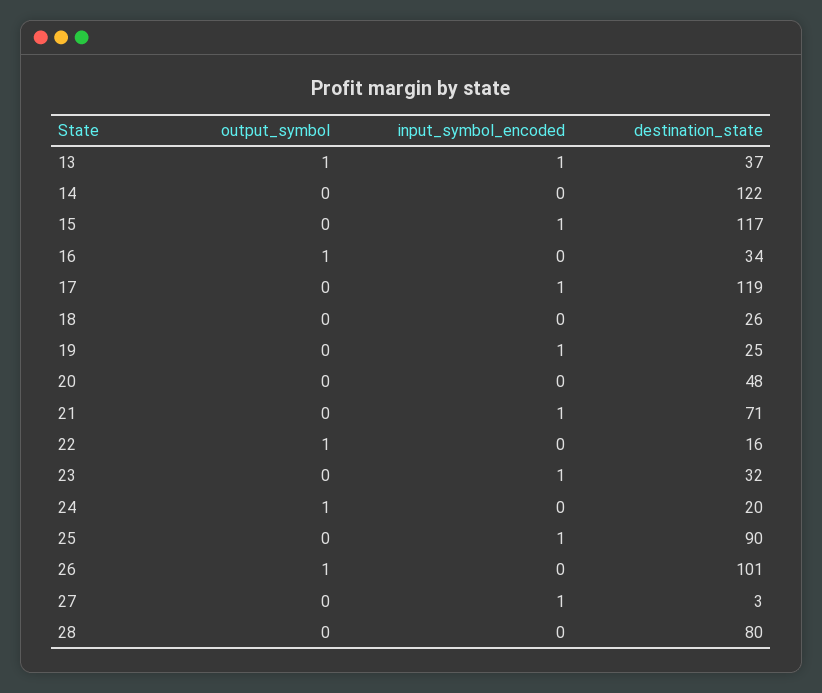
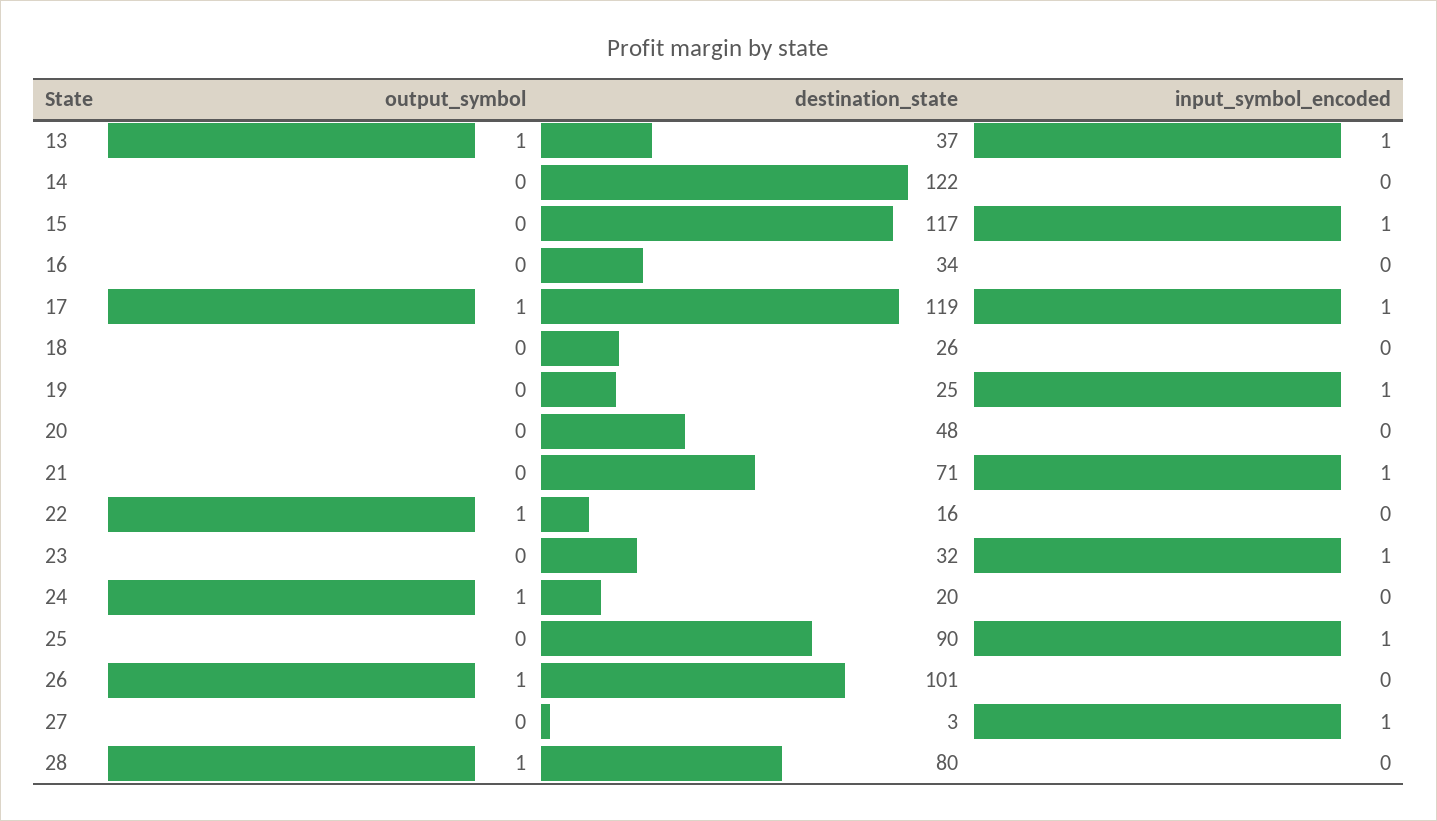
output_symbol, 16: 1 -> 0
output_symbol, 17: 0 -> 1
output_symbol, 28: 0 -> 1

